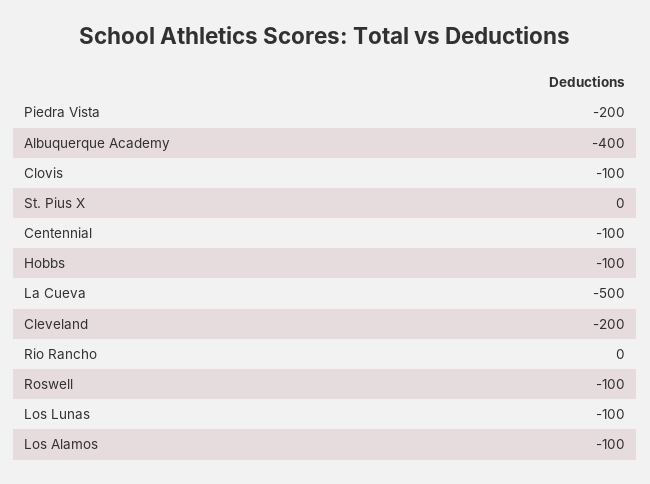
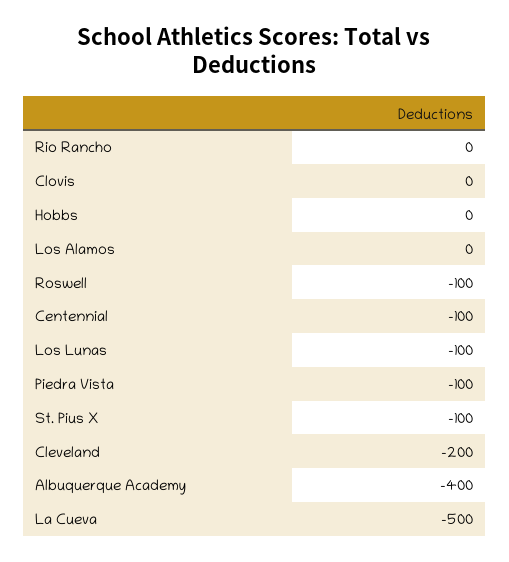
Piedra Vista: -200 -> -100
Clovis: -100 -> 0
St. Pius X: 0 -> -100
Hobbs: -100 -> 0
Los Alamos: -100 -> 0

